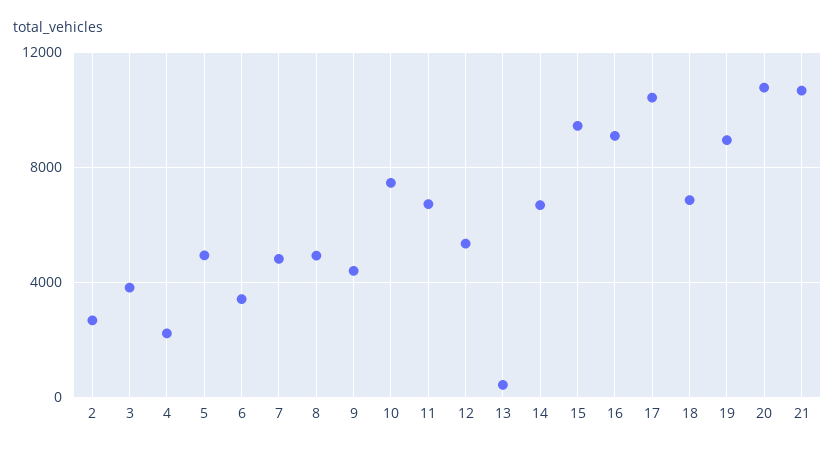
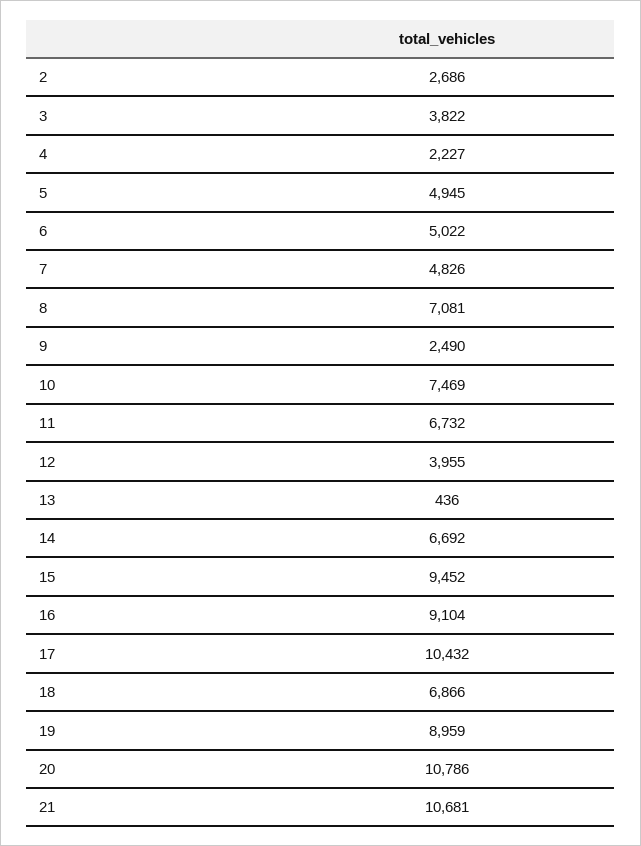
6: 3500 -> 5022
8: 5000 -> 7081
9: 4500 -> 2490
12: 5500 -> 3955

